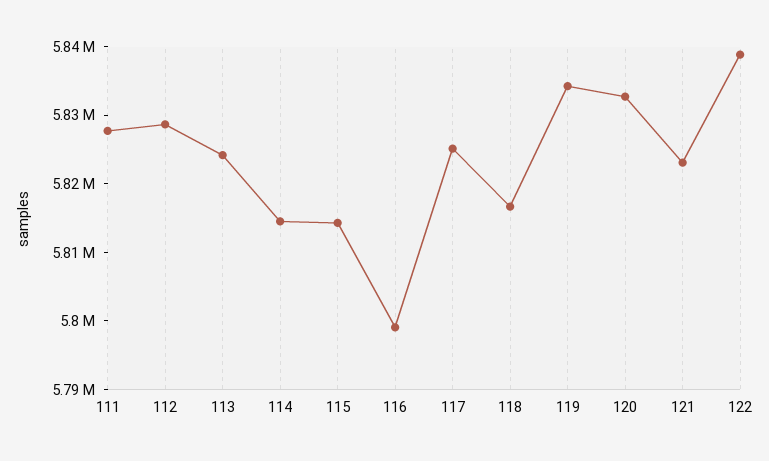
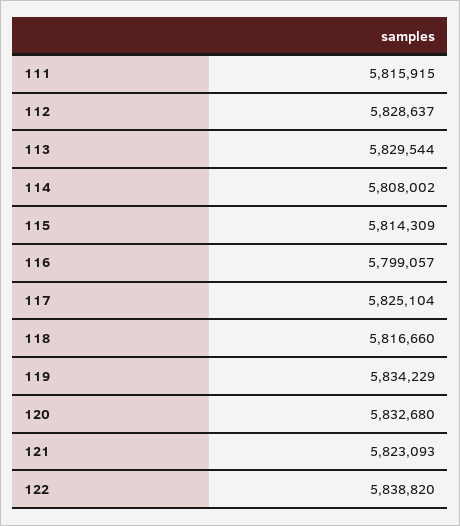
111: 5828000 -> 5815915
113: 5824000 -> 5829544
114: 5814000 -> 5808002

